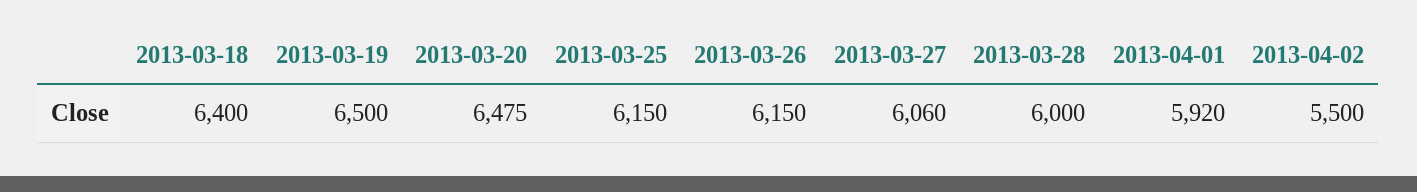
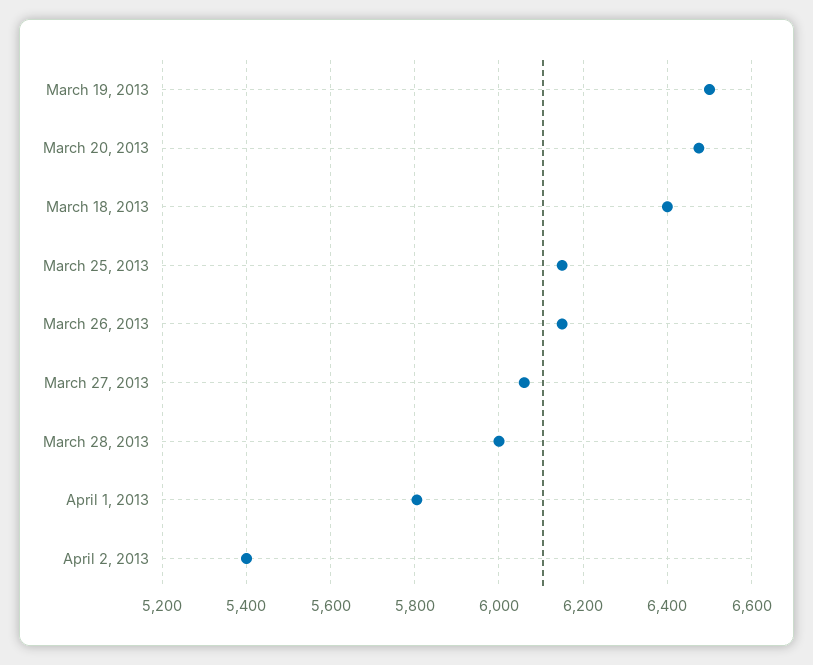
2013-04-01: 5920 -> 5800
2013-04-02: 5500 -> 5400

